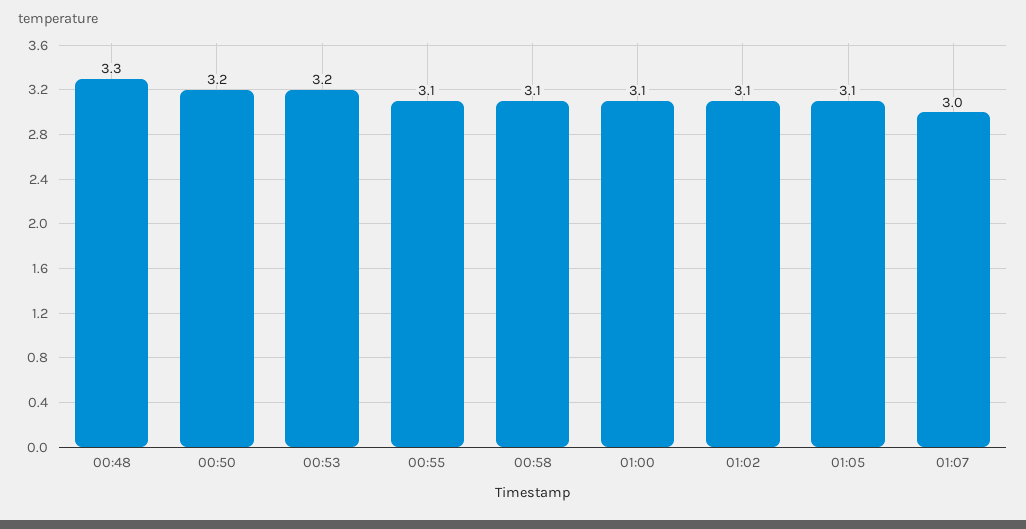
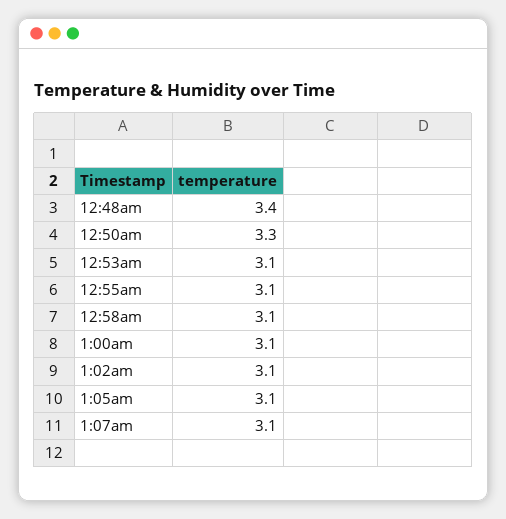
00:48: 3.3 -> 3.4
00:50: 3.2 -> 3.3
00:53: 3.2 -> 3.1
01:07: 3 -> 3.1

